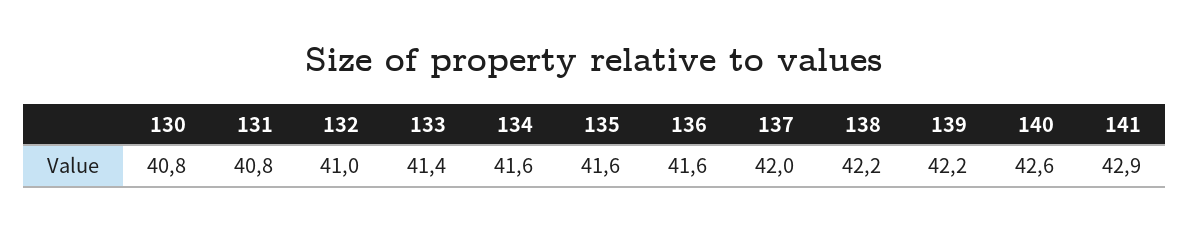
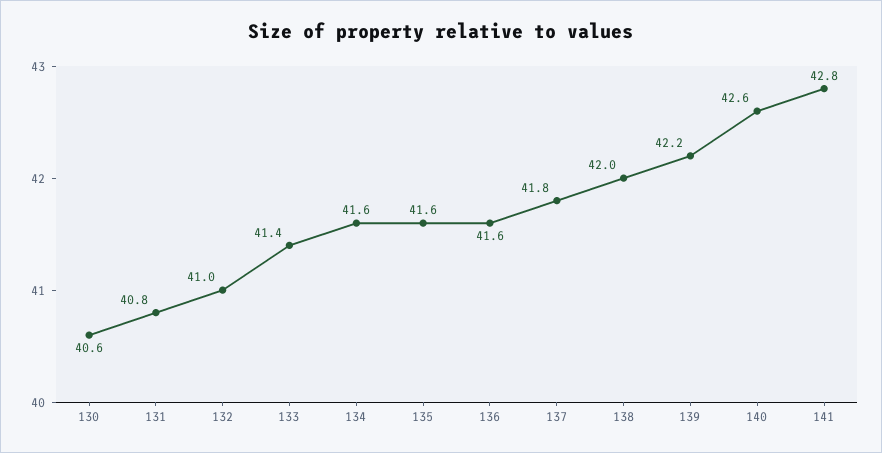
130: 40.8 -> 40.6
137: 42 -> 41.8
138: 42.2 -> 42
141: 42.9 -> 42.8

